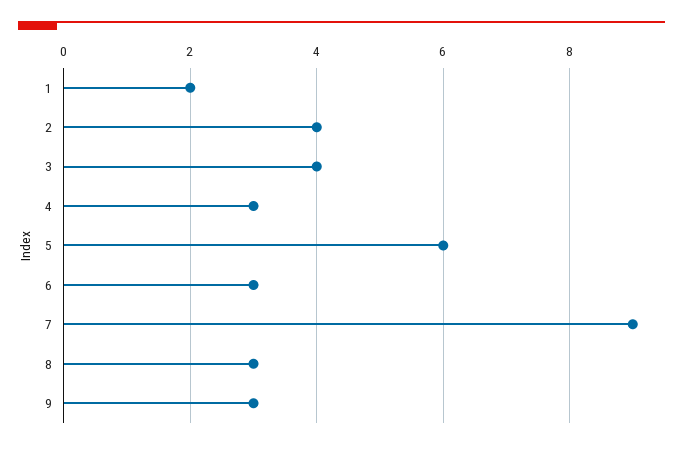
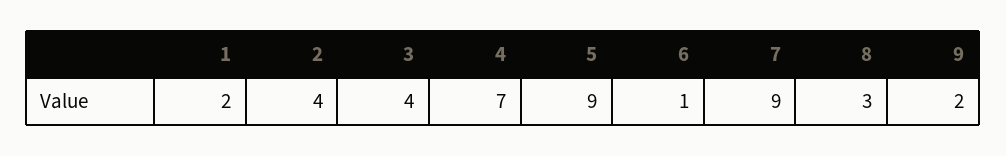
4: 3 -> 7
5: 6 -> 9
6: 3 -> 1
9: 3 -> 2

